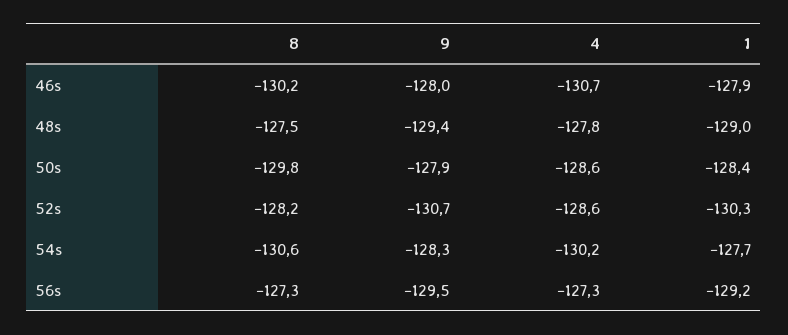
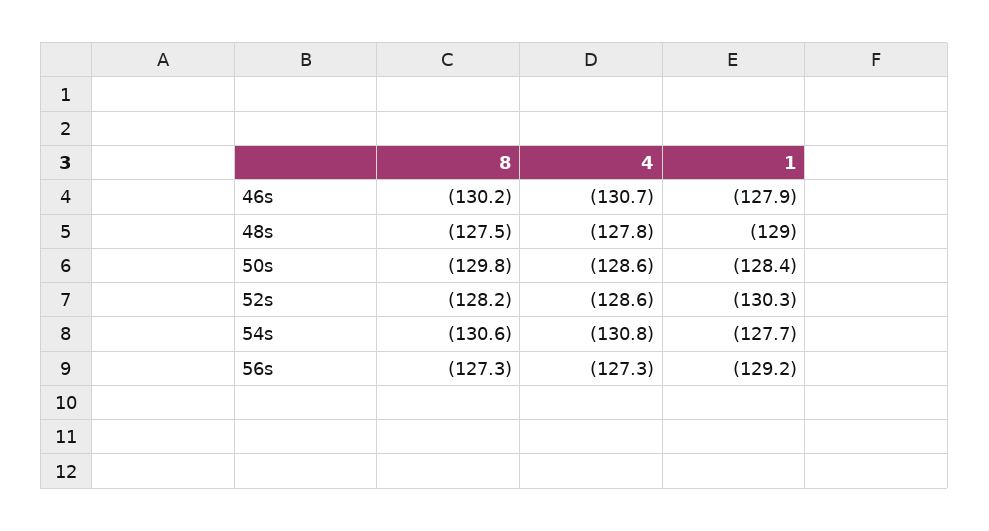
9, 46s: -128 -> none
9, 48s: -129.4 -> none
9, 50s: -127.9 -> none
9, 52s: -130.7 -> none
9, 54s: -128.3 -> none
4, 54s: -130.2 -> -130.8
9, 56s: -129.5 -> none

